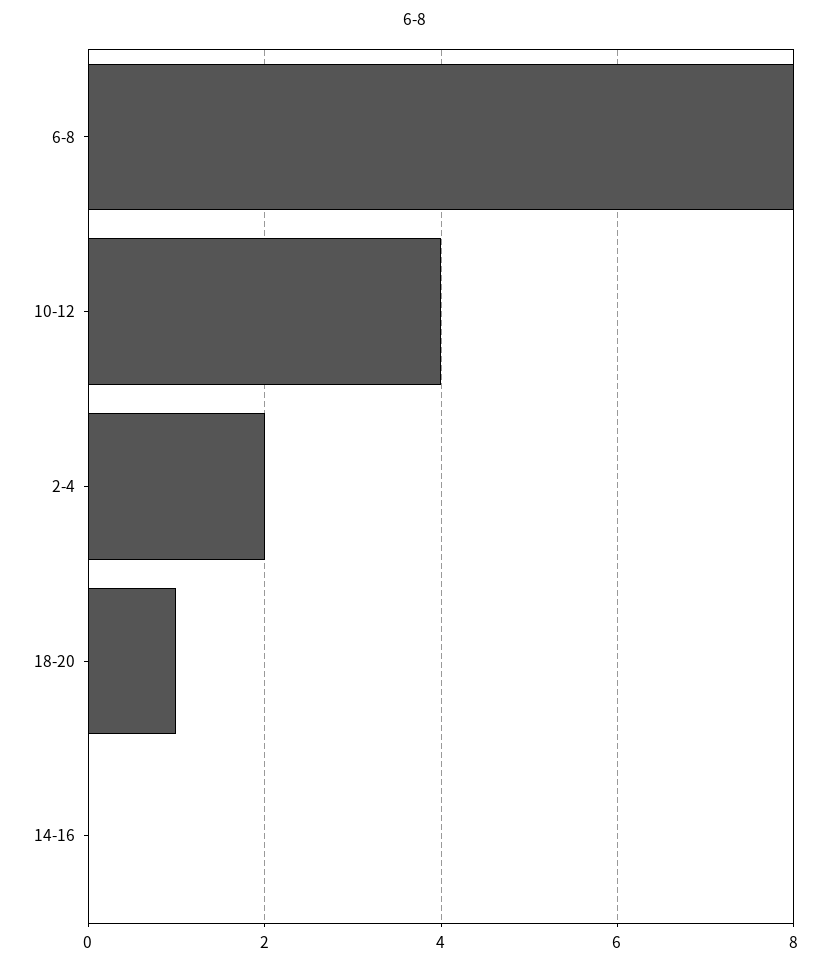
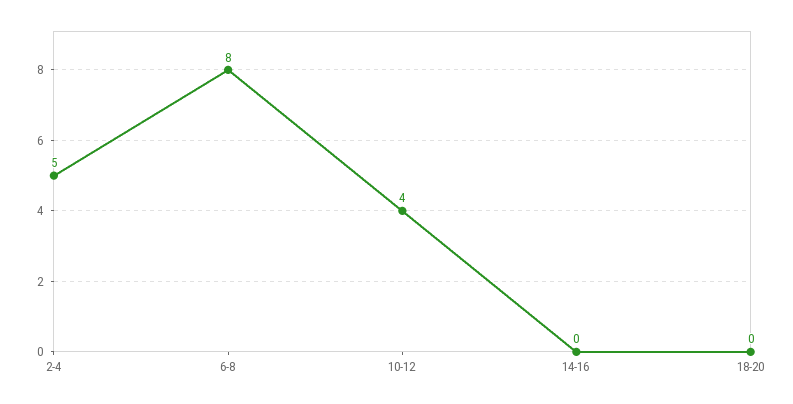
2-4: 2 -> 5
18-20: 1 -> 0

